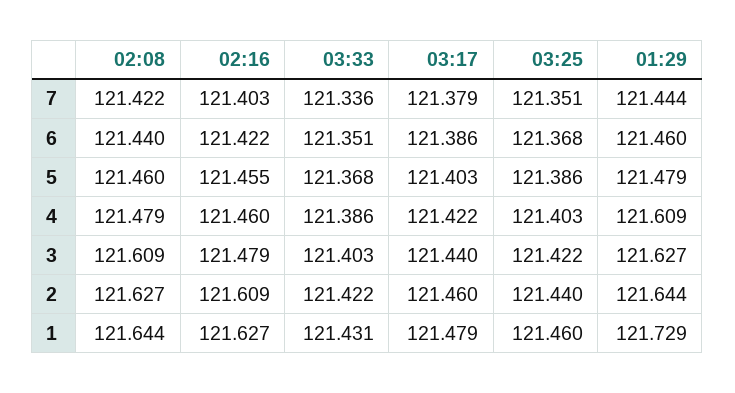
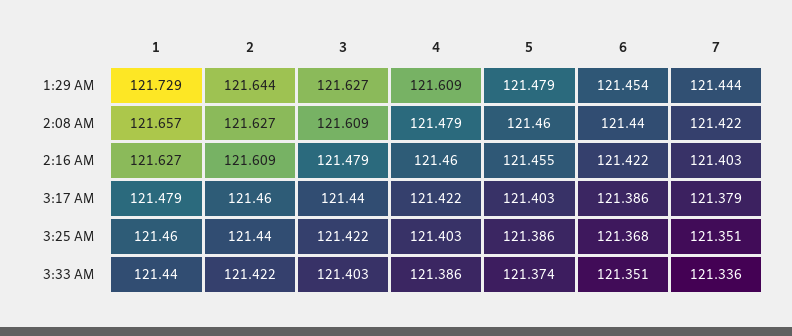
01:29, 6: 121.46 -> 121.454
03:33, 5: 121.368 -> 121.374
02:08, 1: 121.644 -> 121.657
03:33, 1: 121.431 -> 121.44

